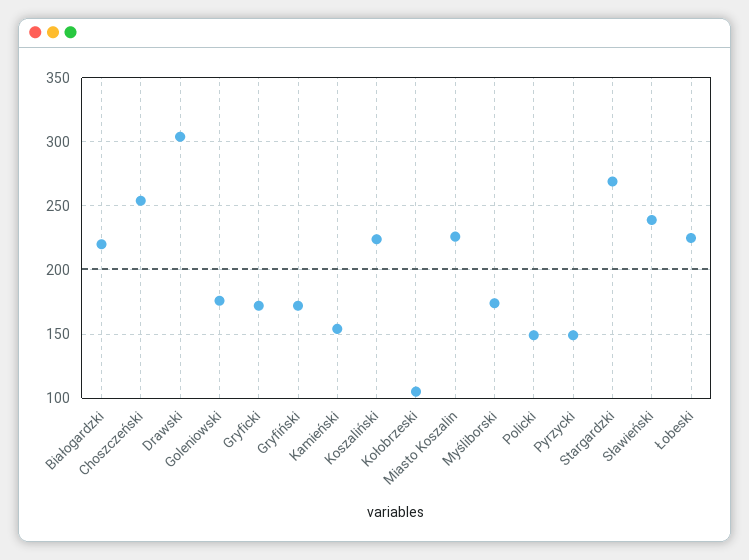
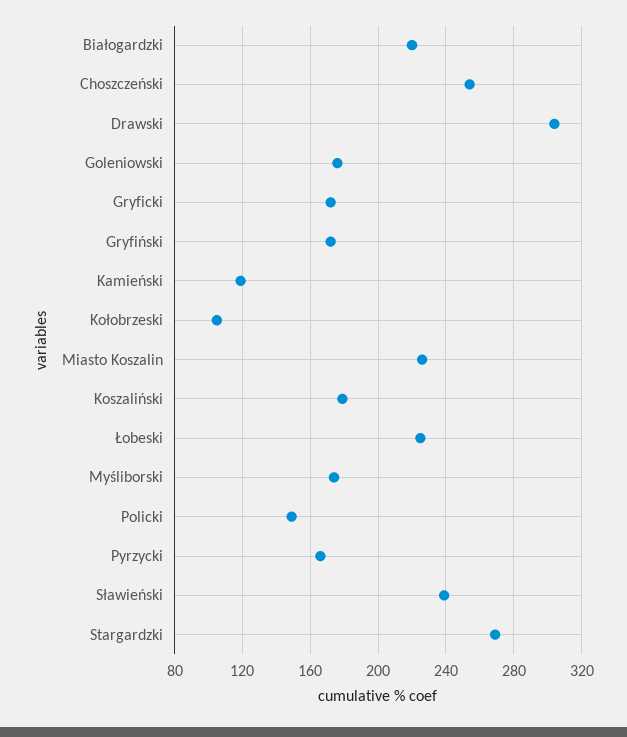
Kamieński: 155 -> 120
Koszaliński: 225 -> 180
Pyrzycki: 150 -> 165

